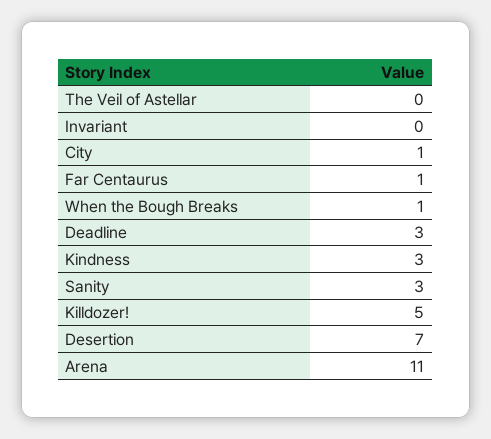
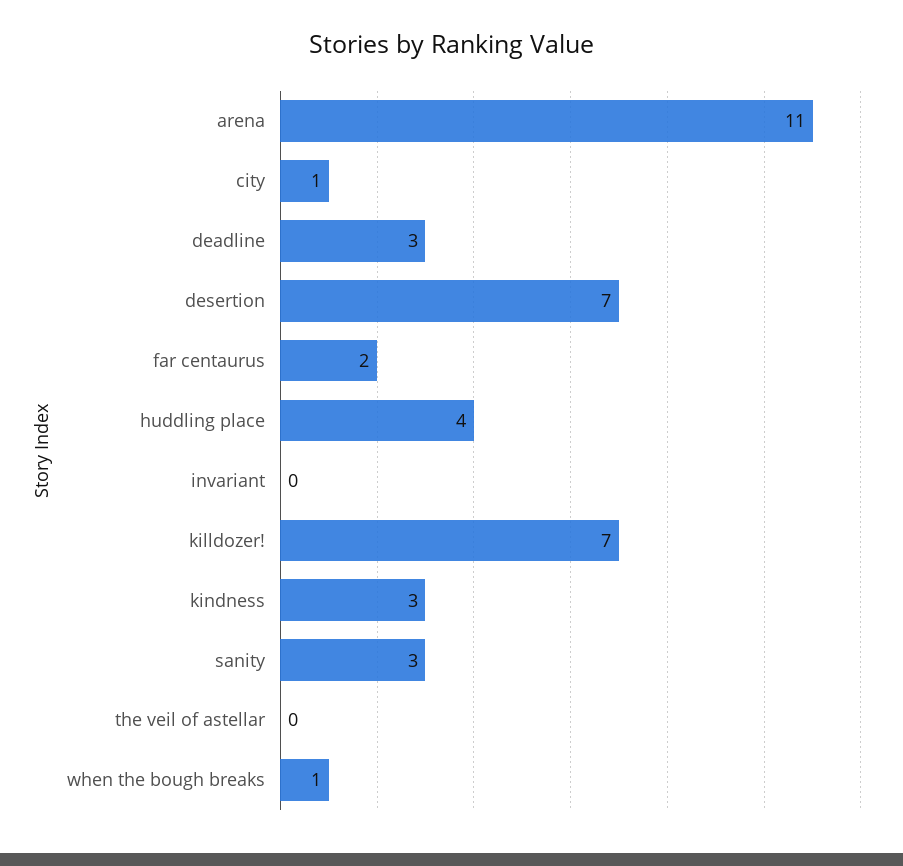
Far Centaurus: 1 -> 2
Killdozer!: 5 -> 7
huddling place: none -> 4

